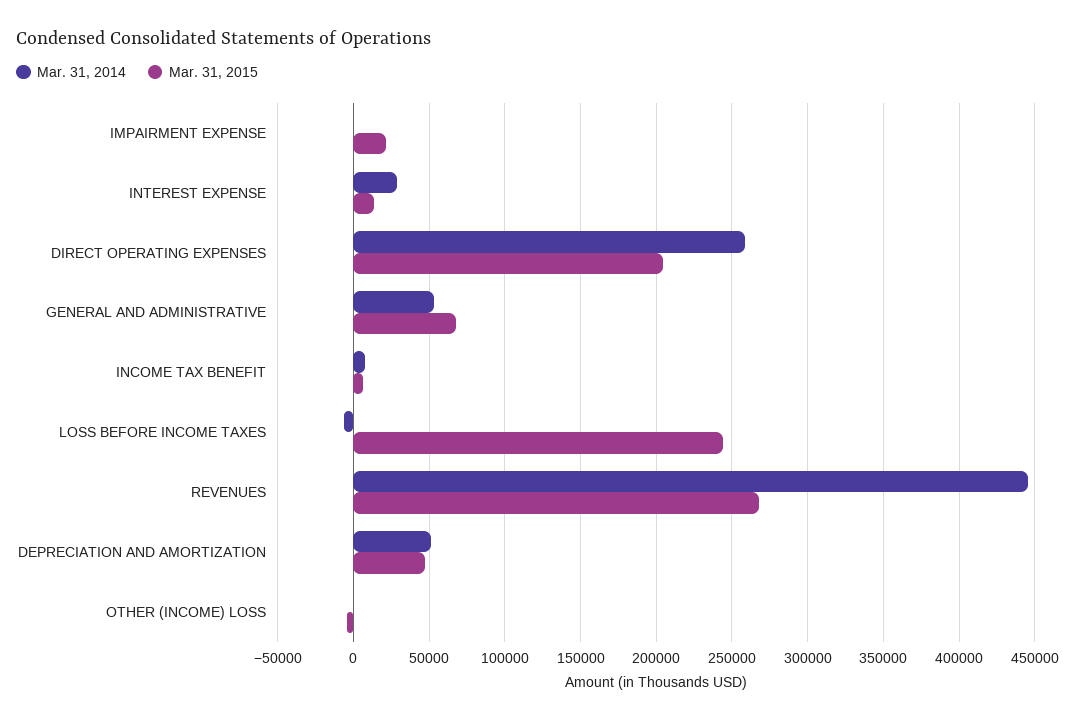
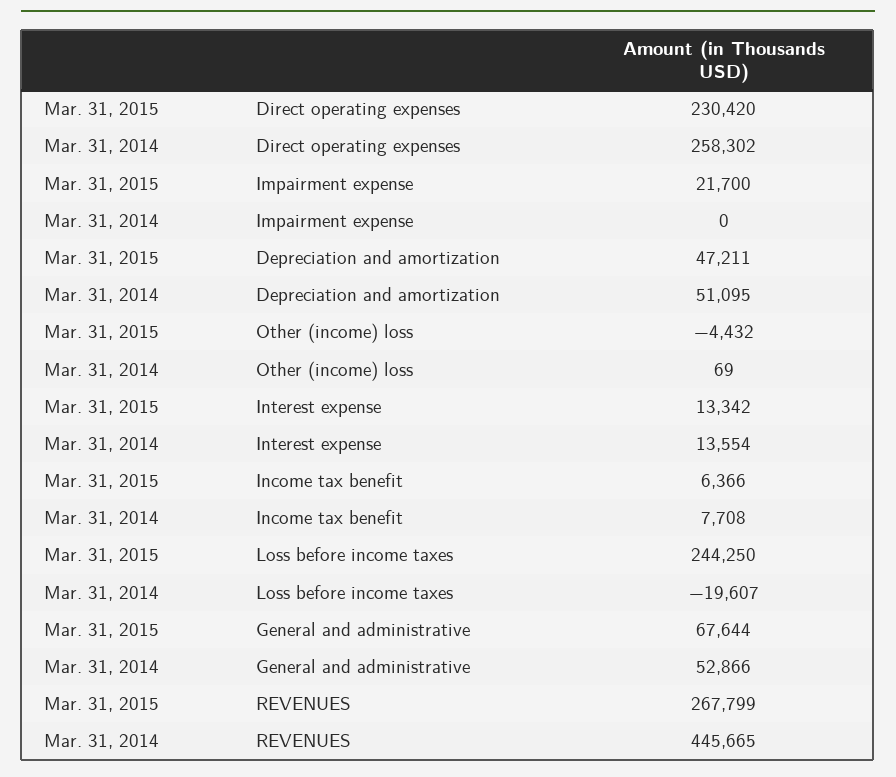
Mar. 31, 2014, INTEREST EXPENSE: 30000 -> 13554
Mar. 31, 2015, DIRECT OPERATING EXPENSES: 205000 -> 230420
Mar. 31, 2014, LOSS BEFORE INCOME TAXES: -5000 -> -19607

